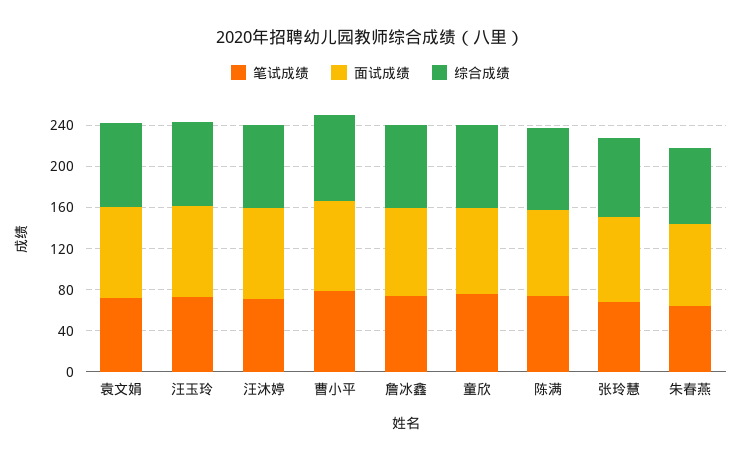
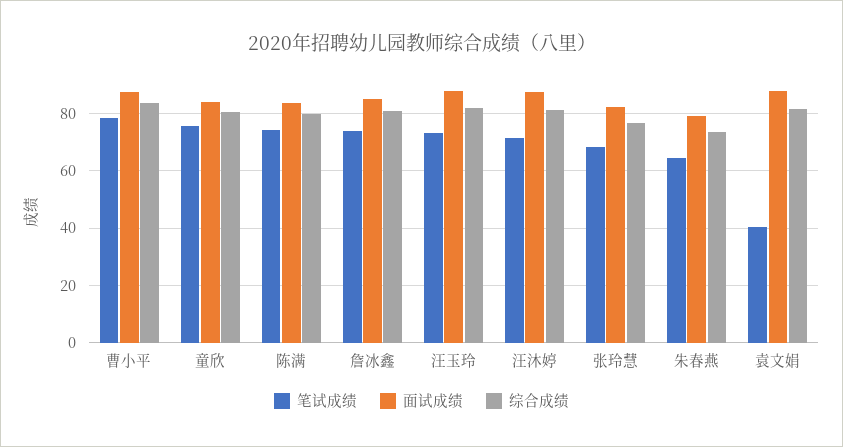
笔试成绩, 袁文娟: 70 -> 40

